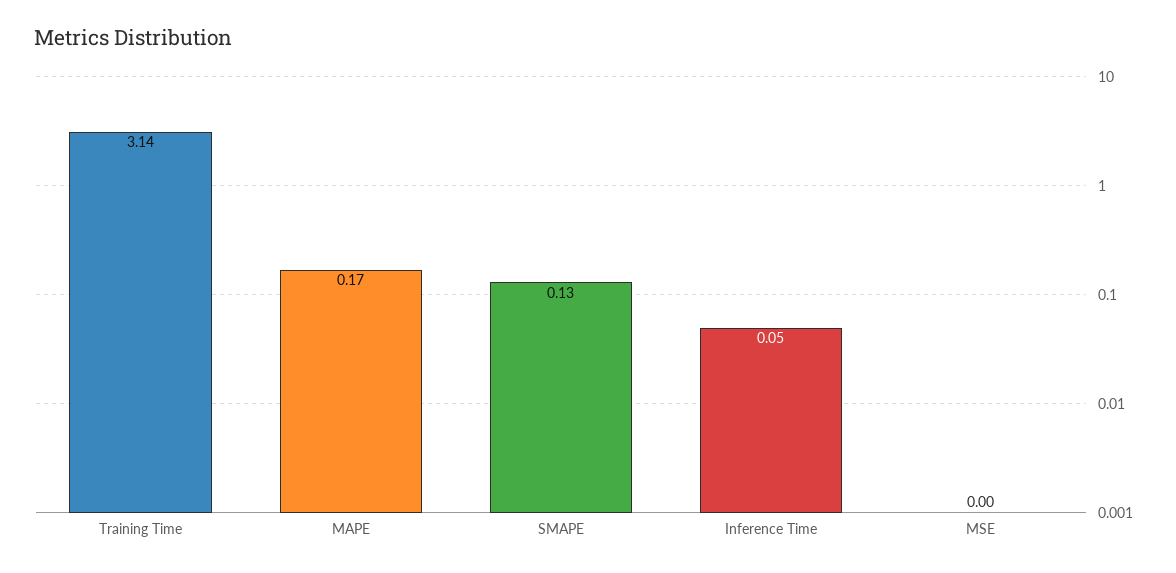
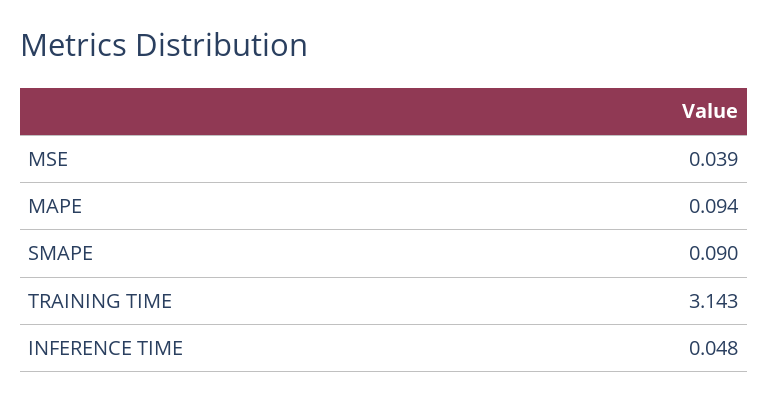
MAPE: 0.17 -> 0.094
SMAPE: 0.13 -> 0.09
MSE: 0 -> 0.039

